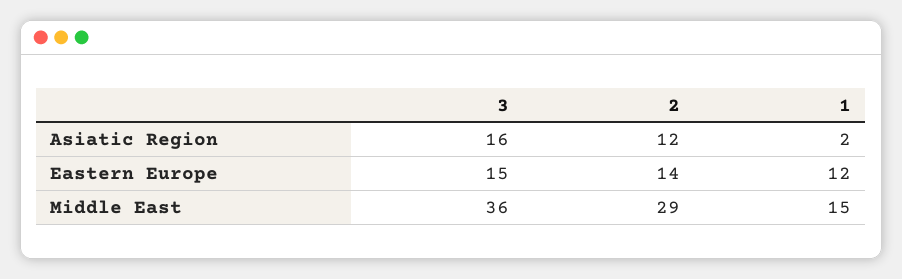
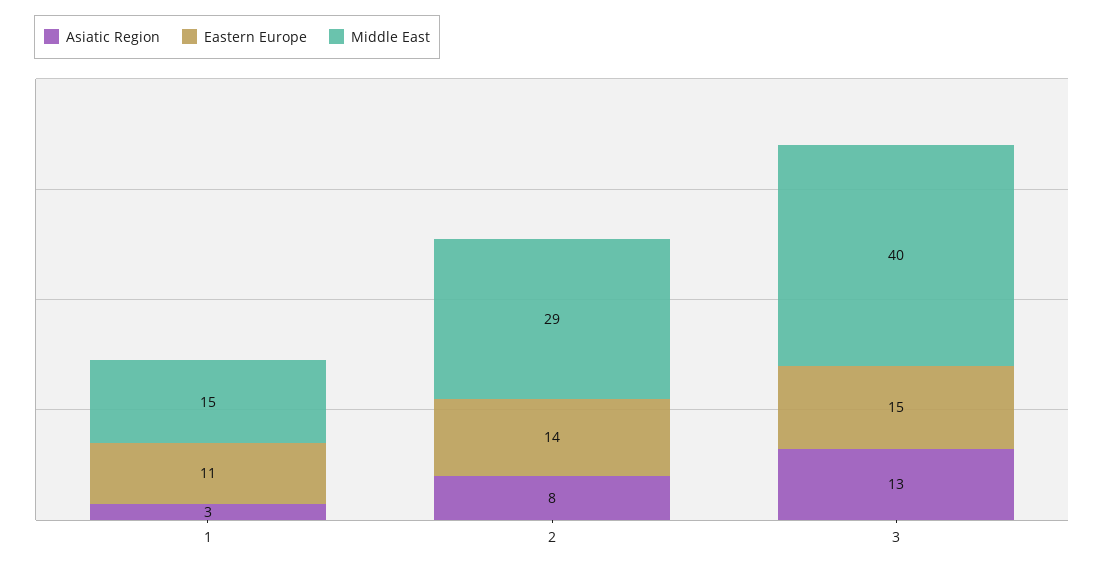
Asiatic Region, 3: 16 -> 13
Asiatic Region, 2: 12 -> 8
Asiatic Region, 1: 2 -> 3
Eastern Europe, 1: 12 -> 11
Middle East, 3: 36 -> 40

